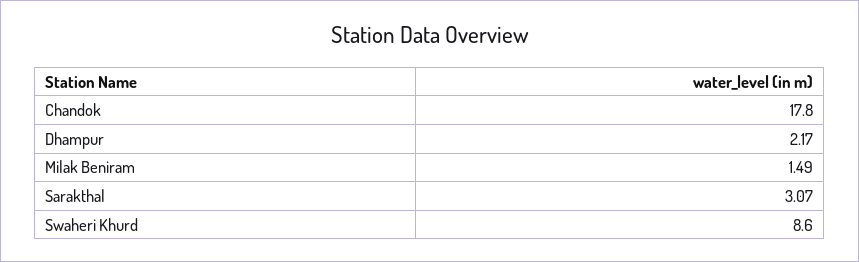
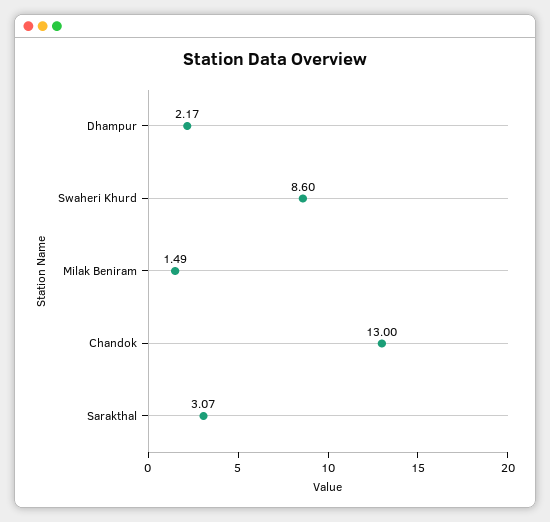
Chandok: 17.8 -> 13

